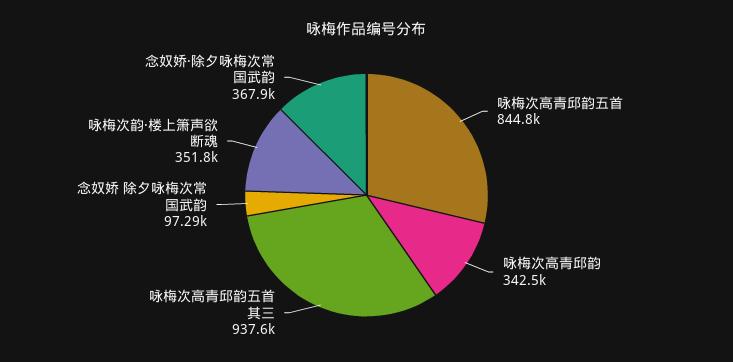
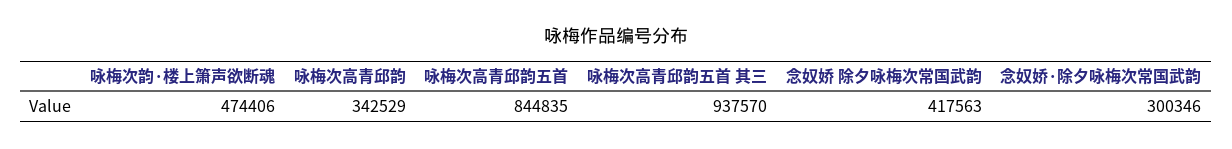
念奴娇 除夕咏梅次常国武韵: 97290 -> 417563
咏梅次韵·楼上箫声欲断魂: 351800 -> 474406
念奴娇·除夕咏梅次常国武韵: 367900 -> 300346

